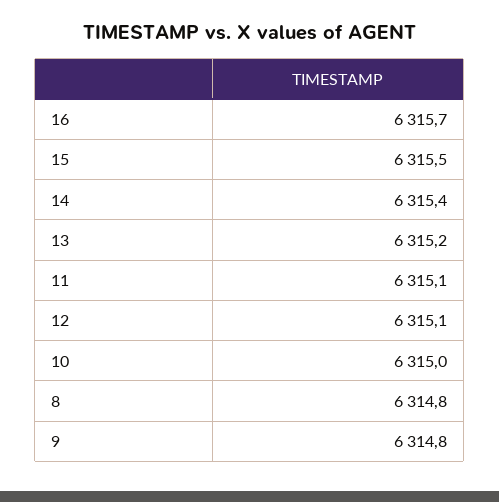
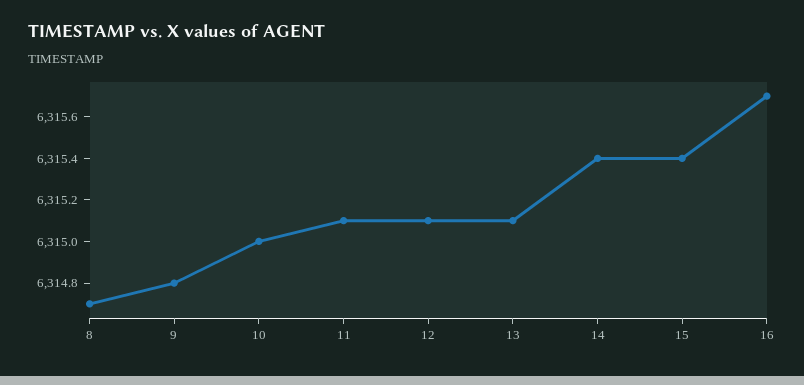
15: 6315.5 -> 6315.4
13: 6315.2 -> 6315.1
8: 6314.8 -> 6314.7

